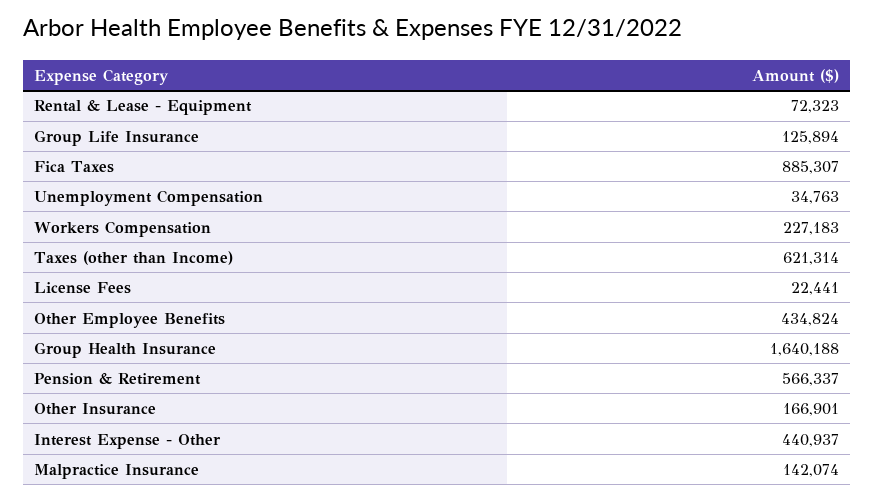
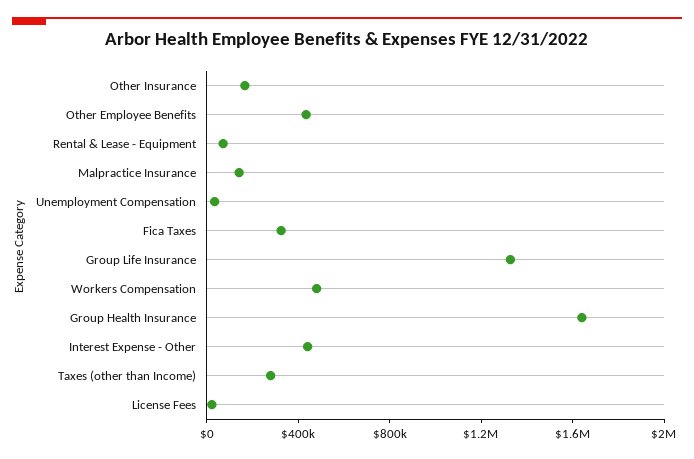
Group Life Insurance: 125894 -> 1300000
Fica Taxes: 885307 -> 300000
Workers Compensation: 227183 -> 500000
Taxes (other than Income): 621314 -> 300000
Pension & Retirement: 566337 -> none

